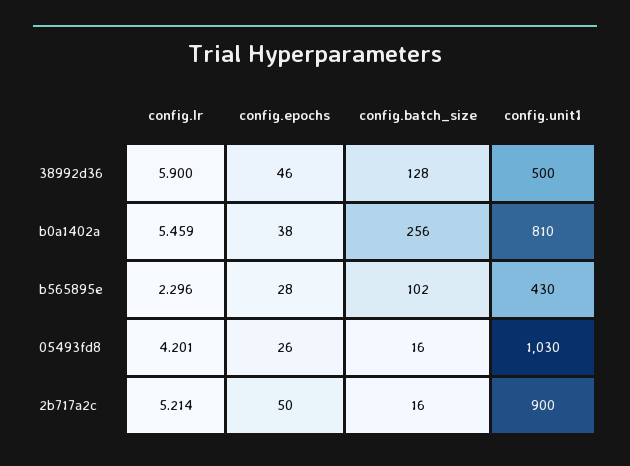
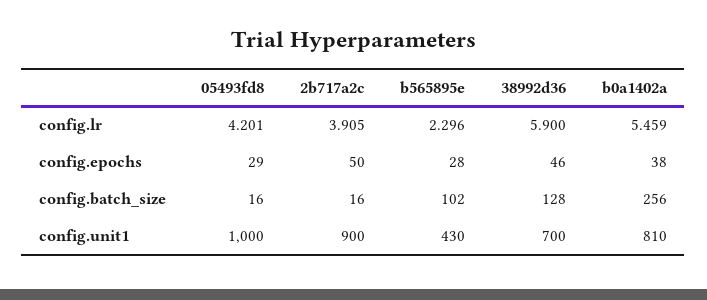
config.unit1, 38992d36: 500 -> 700
config.epochs, 05493fd8: 26 -> 29
config.unit1, 05493fd8: 1030 -> 1000
config.lr, 2b717a2c: 5.214 -> 3.905

